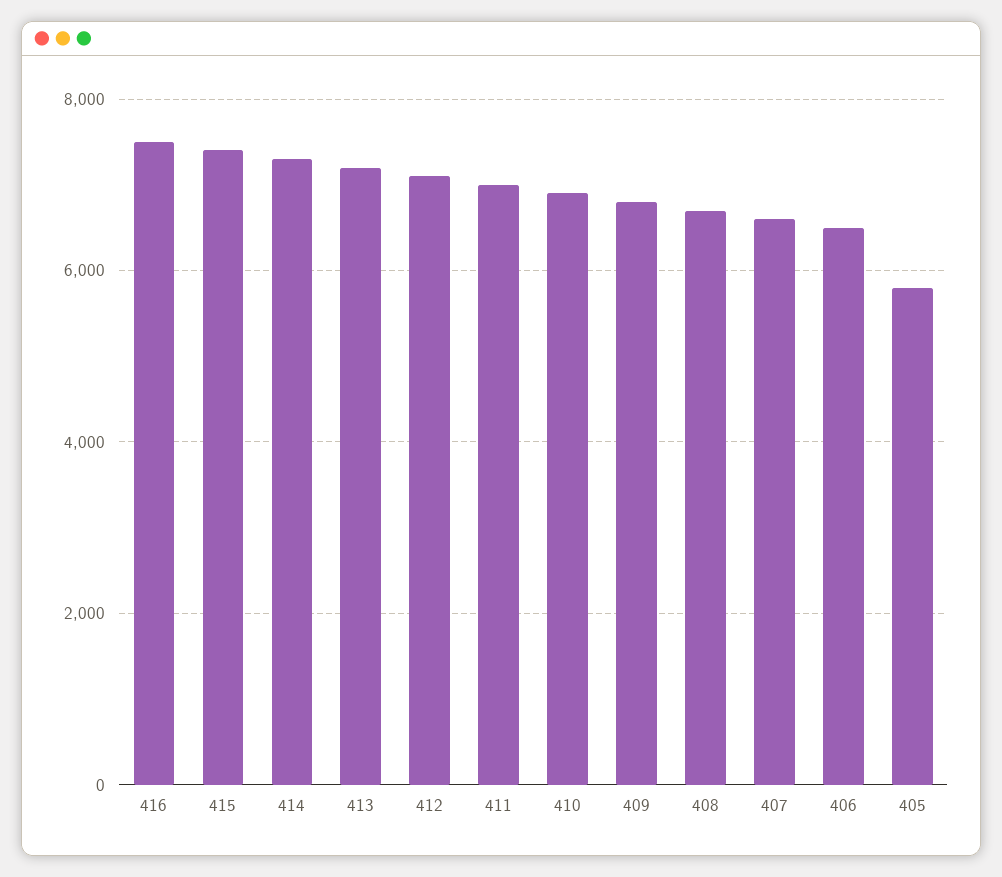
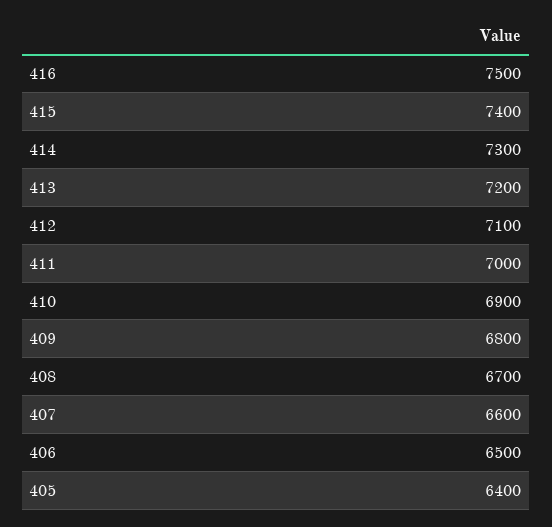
405: 5800 -> 6400

